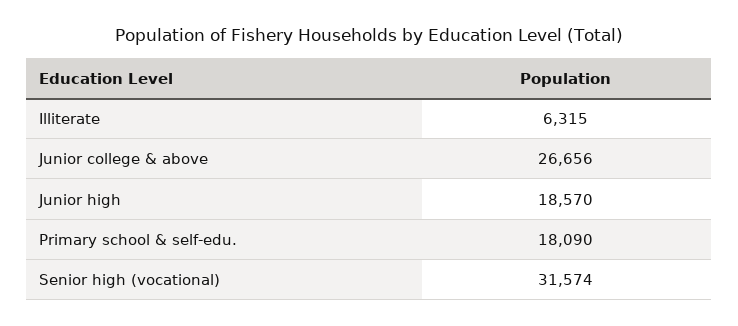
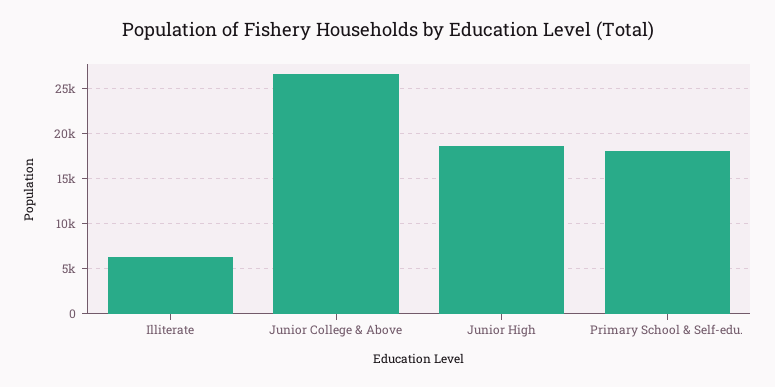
Senior high (vocational): 31574 -> none

